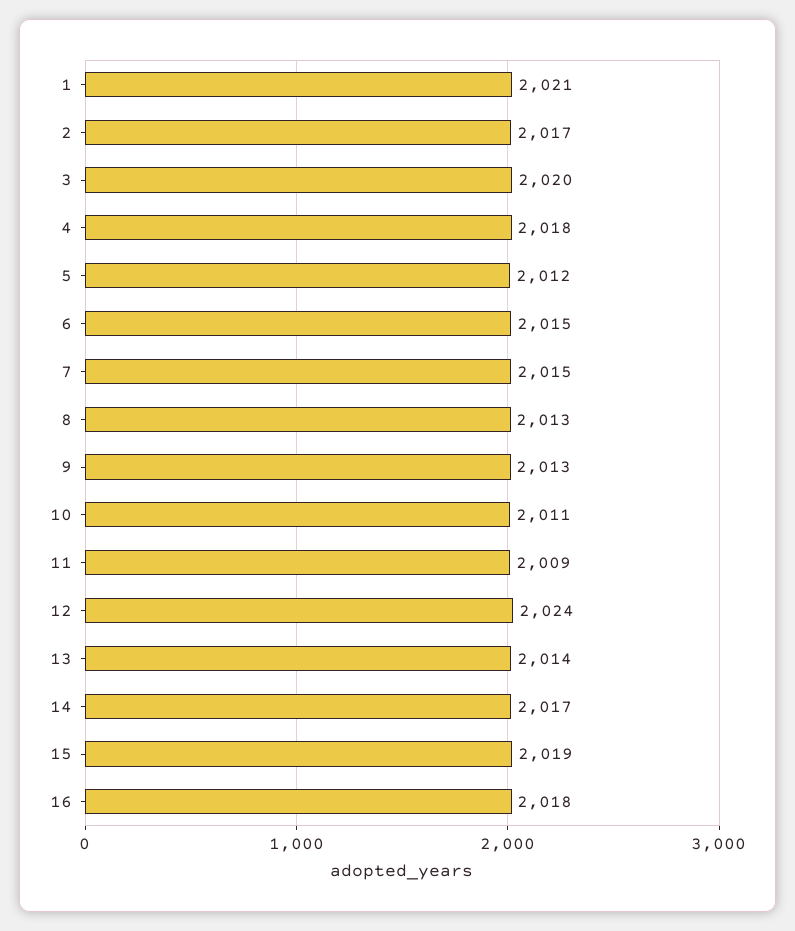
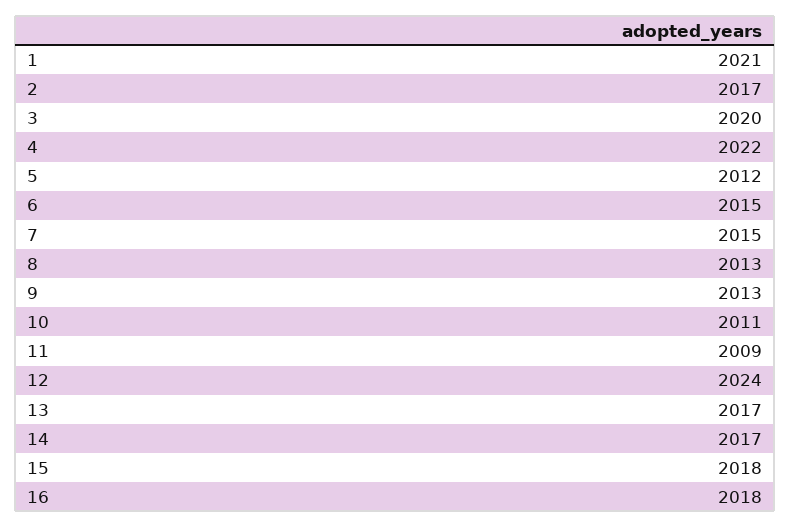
4: 2018 -> 2022
13: 2014 -> 2017
15: 2019 -> 2018

